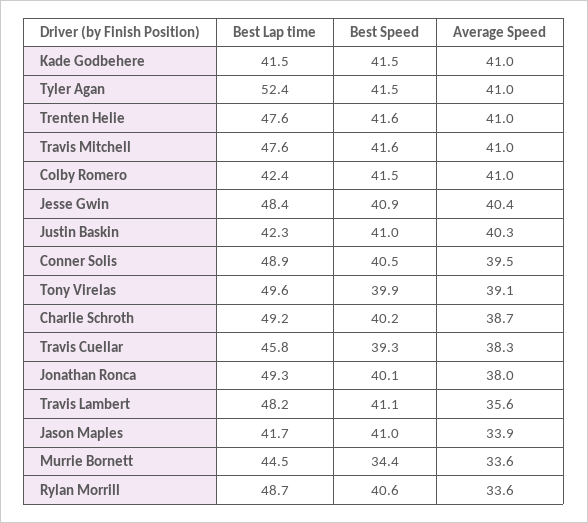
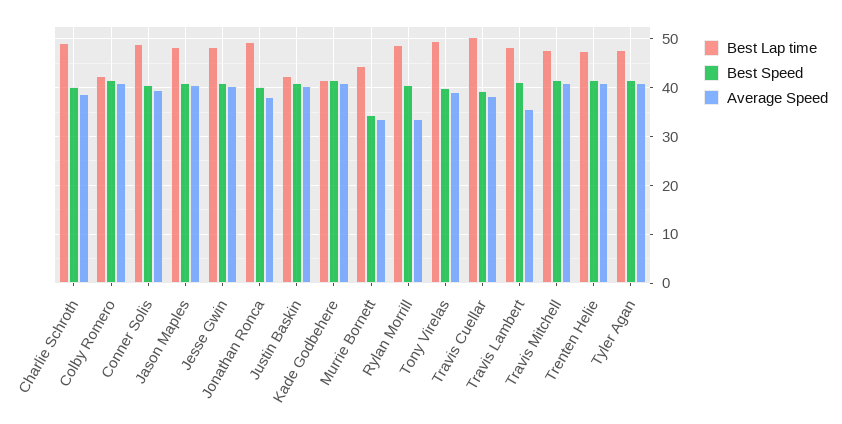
Best Lap time, Tyler Agan: 52.4 -> 48
Best Lap time, Travis Cuellar: 45.8 -> 50
Best Lap time, Jason Maples: 41.7 -> 48
Average Speed, Jason Maples: 33.9 -> 40

